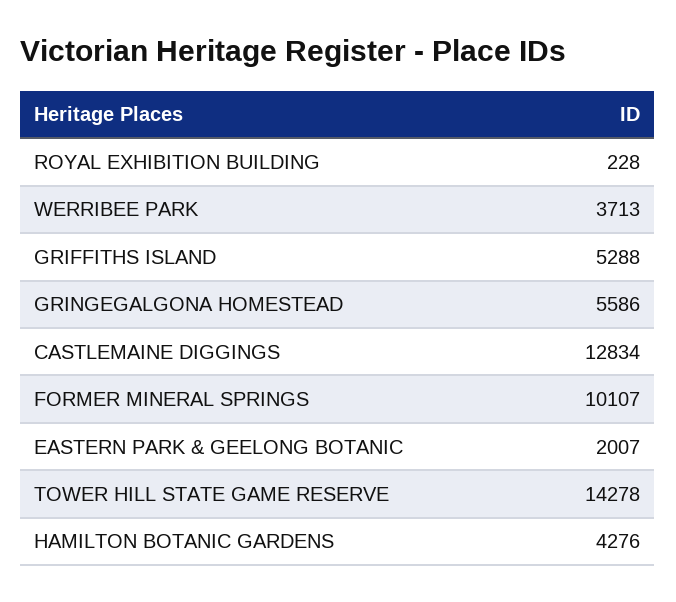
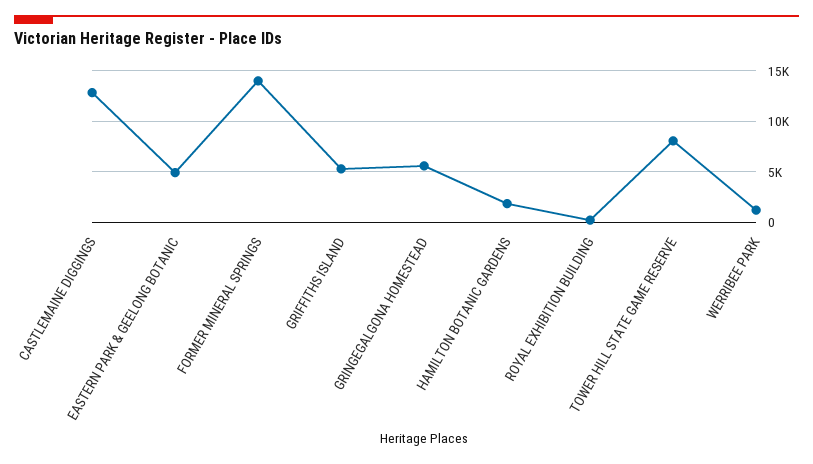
WERRIBEE PARK: 3713 -> 1000
FORMER MINERAL SPRINGS: 10107 -> 14000
EASTERN PARK & GEELONG BOTANIC: 2007 -> 5000
TOWER HILL STATE GAME RESERVE: 14278 -> 8000
HAMILTON BOTANIC GARDENS: 4276 -> 2000

